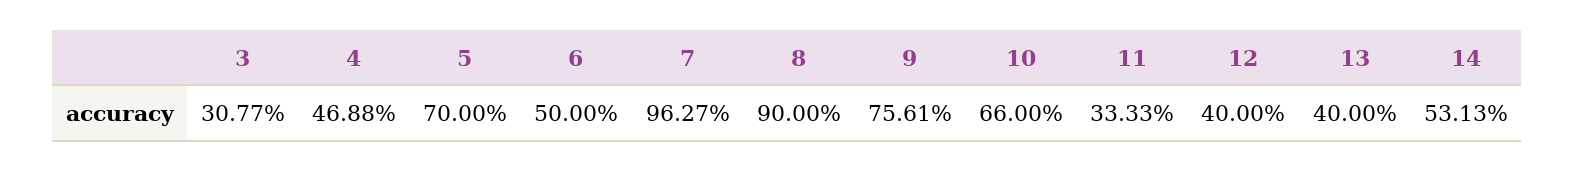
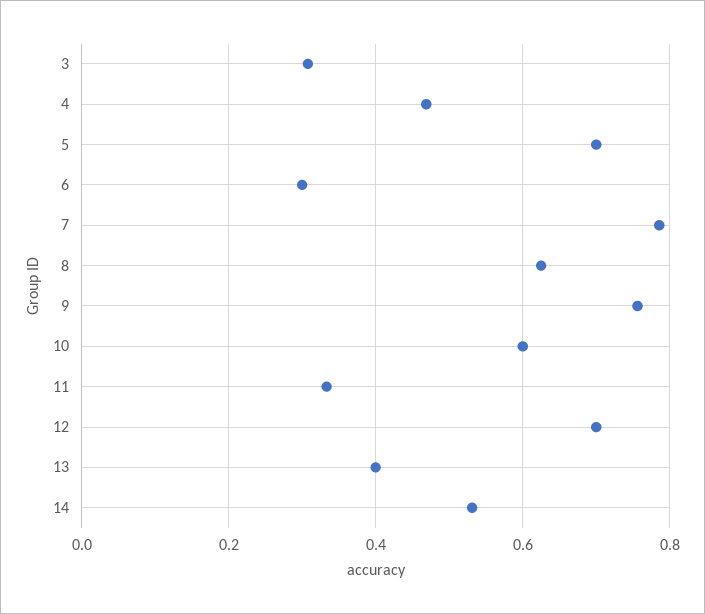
6: 0.5 -> 0.3
7: 0.9627 -> 0.78
8: 0.9 -> 0.62
10: 0.66 -> 0.6
12: 0.4 -> 0.7

